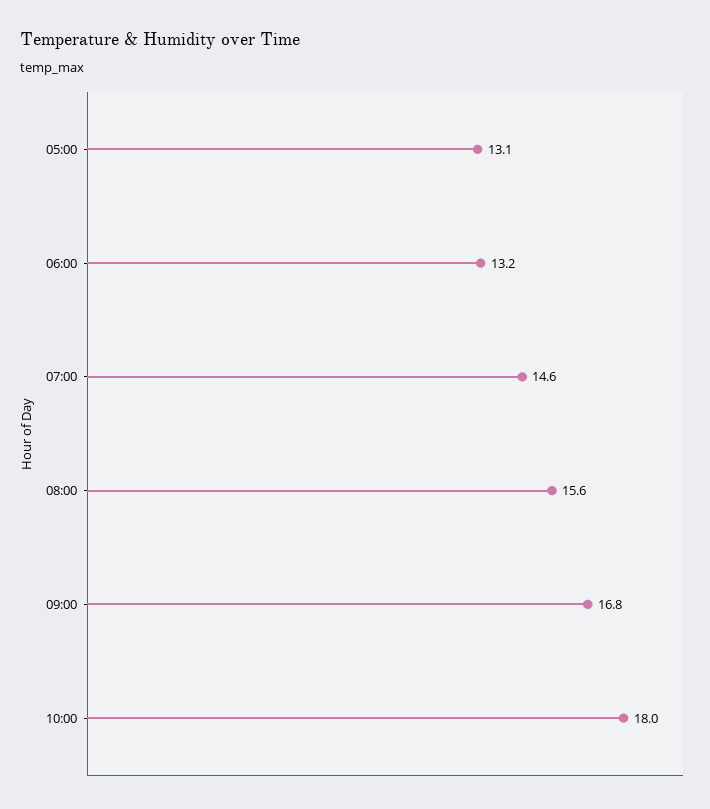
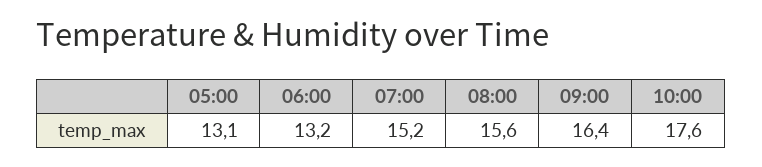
07:00: 14.6 -> 15.2
09:00: 16.8 -> 16.4
10:00: 18 -> 17.6

